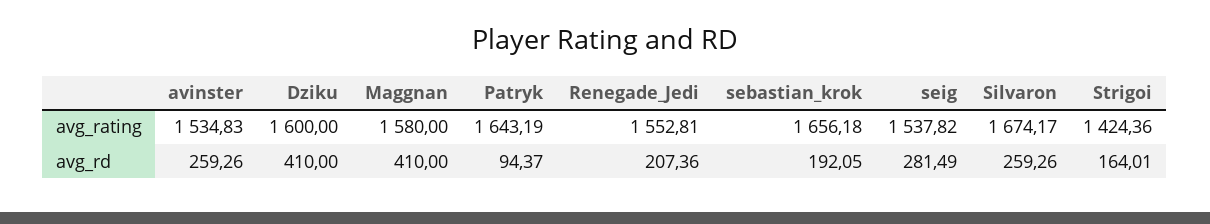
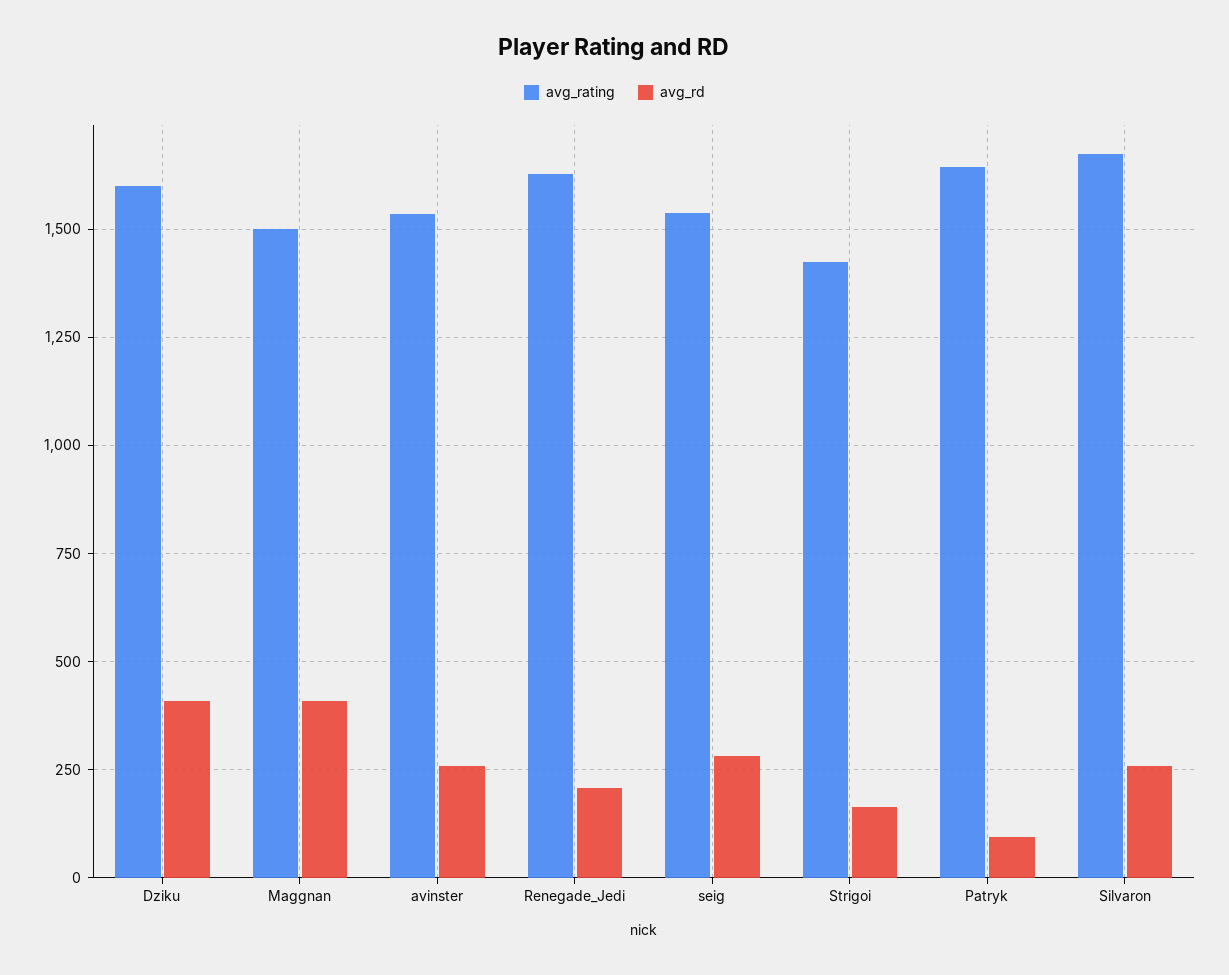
avg_rating, Maggnan: 1580 -> 1500
avg_rating, Renegade_Jedi: 1552.81 -> 1625
avg_rating, sebastian_krok: 1656.18 -> none
avg_rd, sebastian_krok: 192.05 -> none

